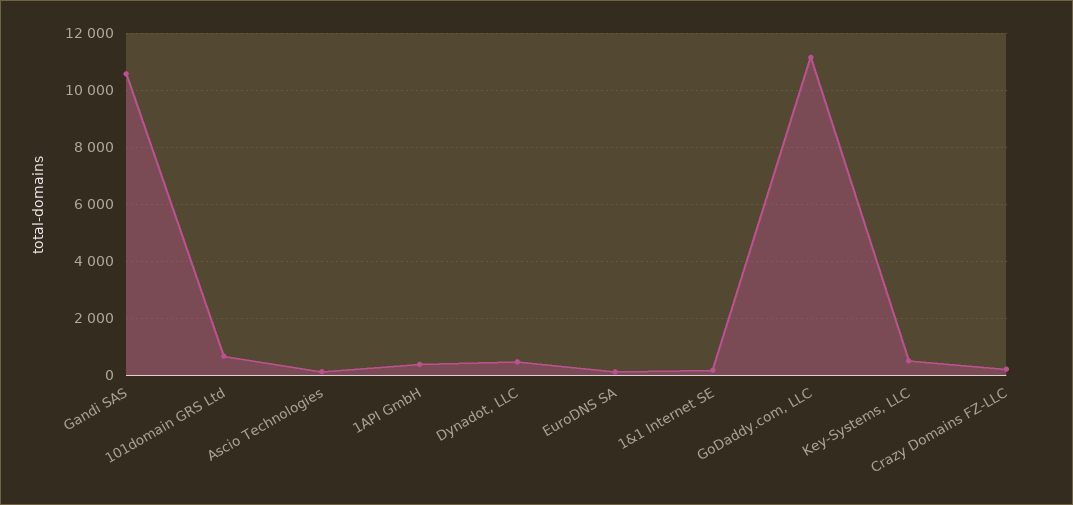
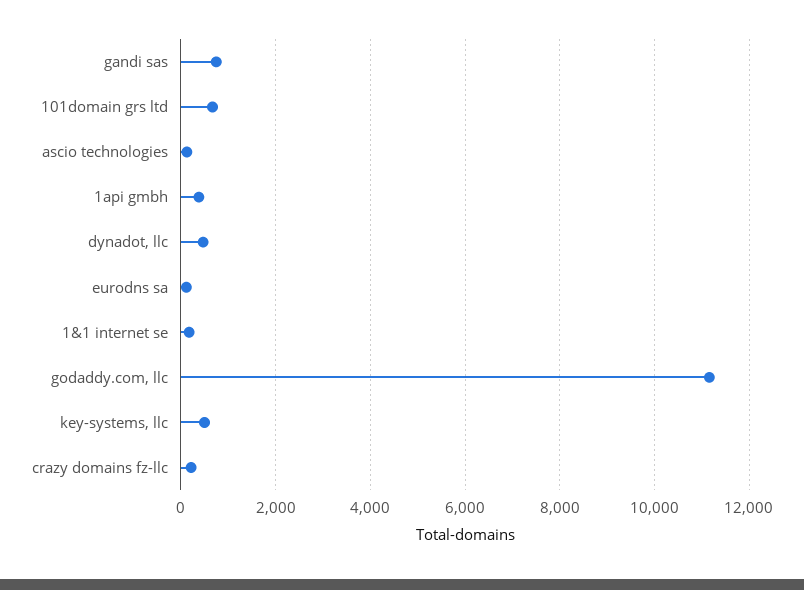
Gandi SAS: 10500 -> 800

